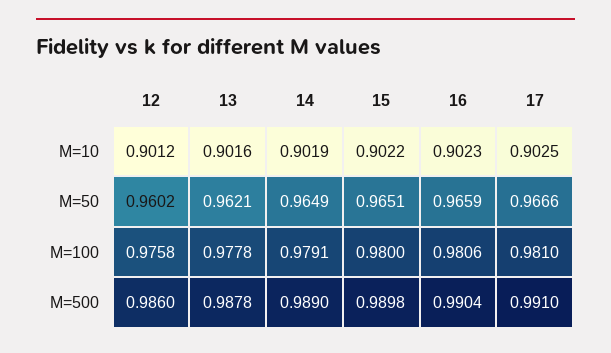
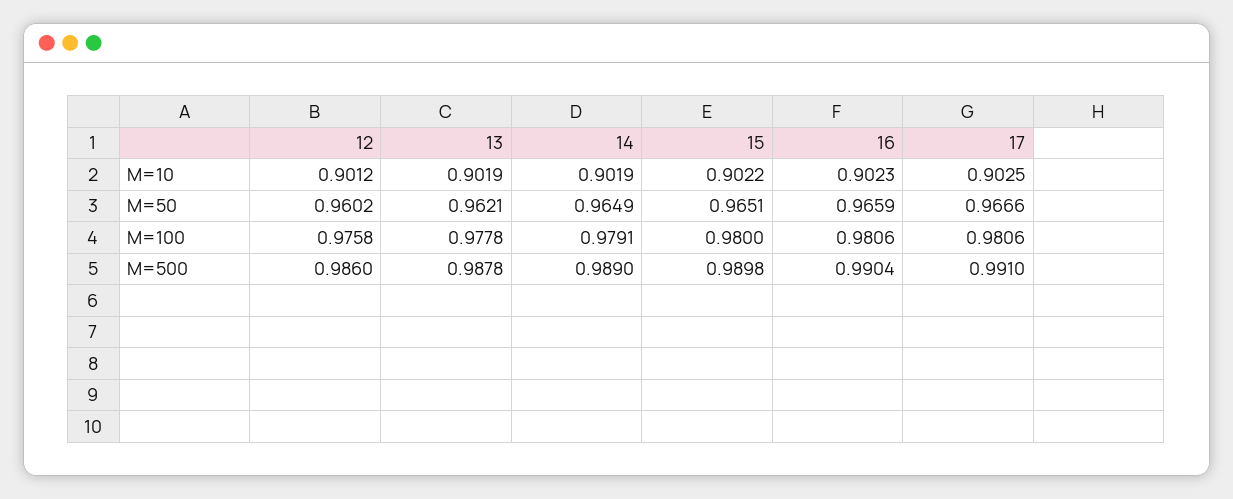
13, M=10: 0.9016 -> 0.9019
17, M=100: 0.981 -> 0.9806

